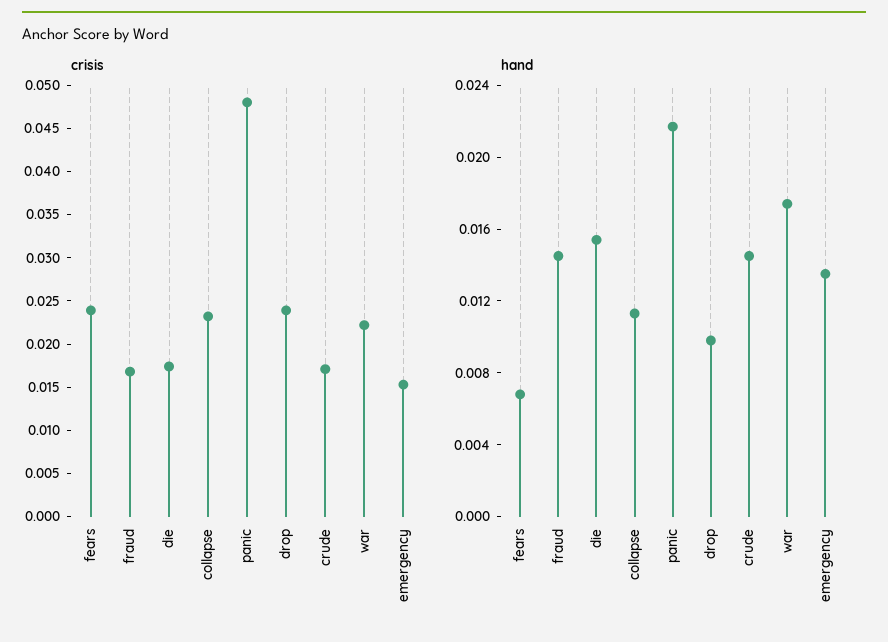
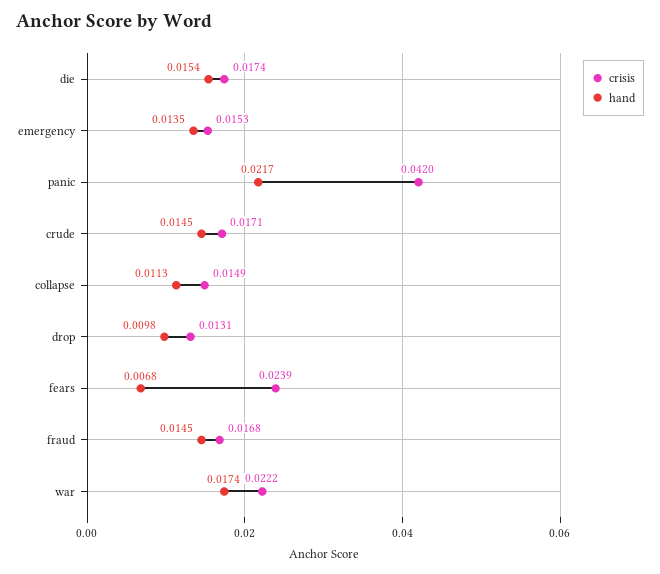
crisis, collapse: 0.023 -> 0.0149
crisis, panic: 0.048 -> 0.042
crisis, drop: 0.024 -> 0.0131

